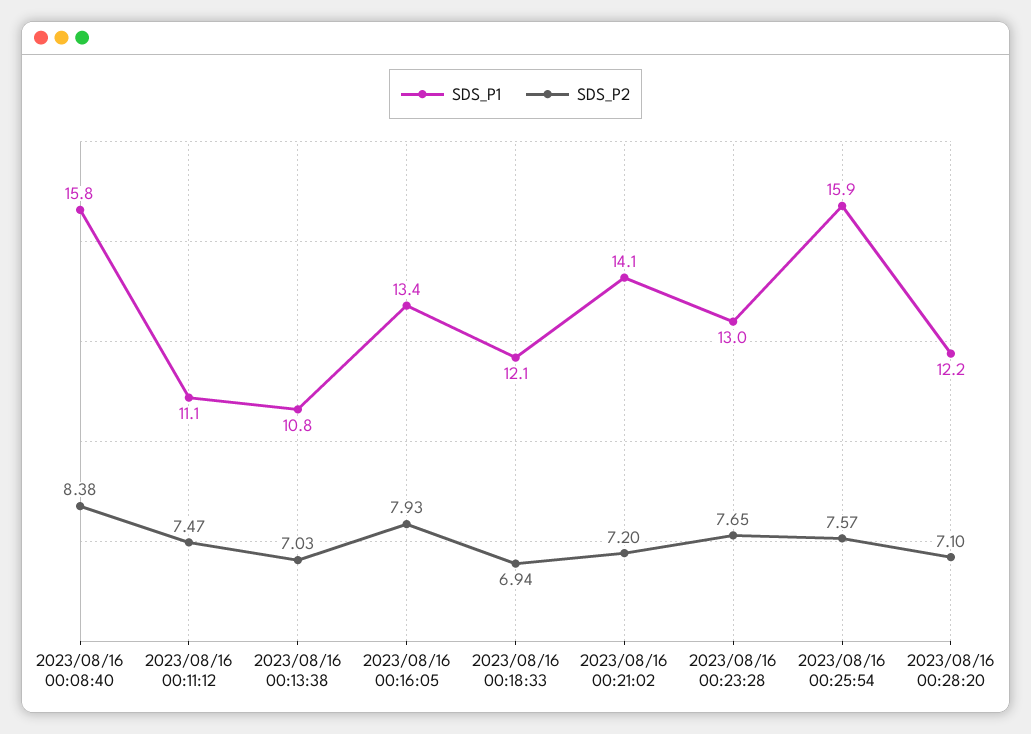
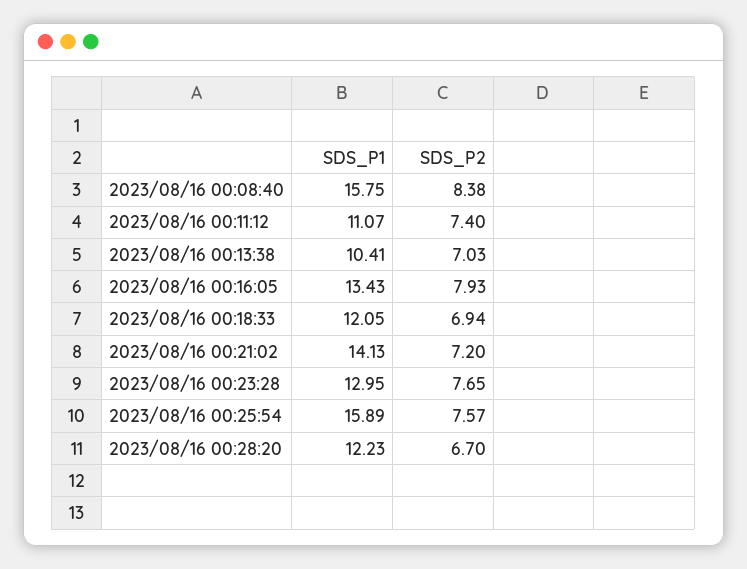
SDS_P2, 2023/08/16 00:11:12: 7.47 -> 7.4
SDS_P1, 2023/08/16 00:13:38: 10.8 -> 10.41
SDS_P2, 2023/08/16 00:28:20: 7.1 -> 6.7

